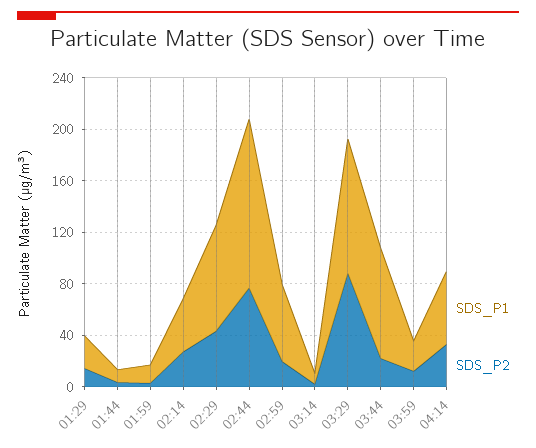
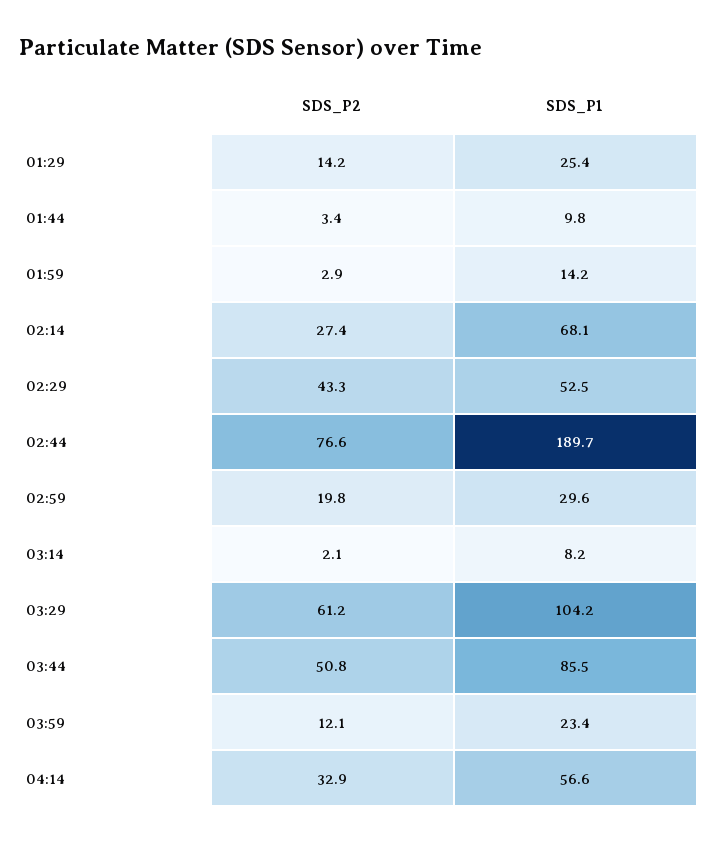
SDS_P1, 02:14: 40 -> 68.1
SDS_P1, 02:29: 80 -> 52.5
SDS_P1, 02:44: 130 -> 189.7
SDS_P1, 02:59: 60 -> 29.6
SDS_P2, 03:29: 90 -> 61.2
SDS_P2, 03:44: 20 -> 50.8

